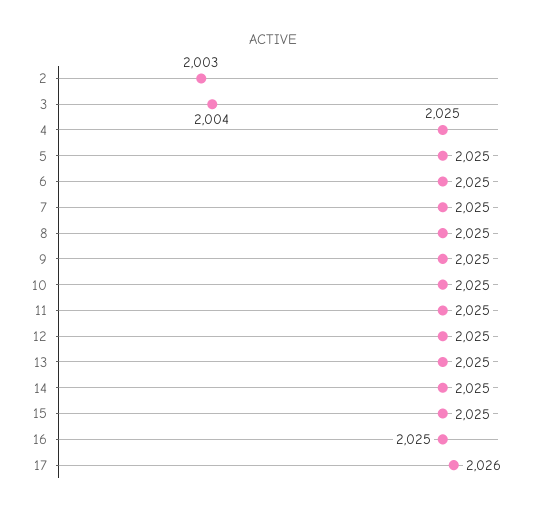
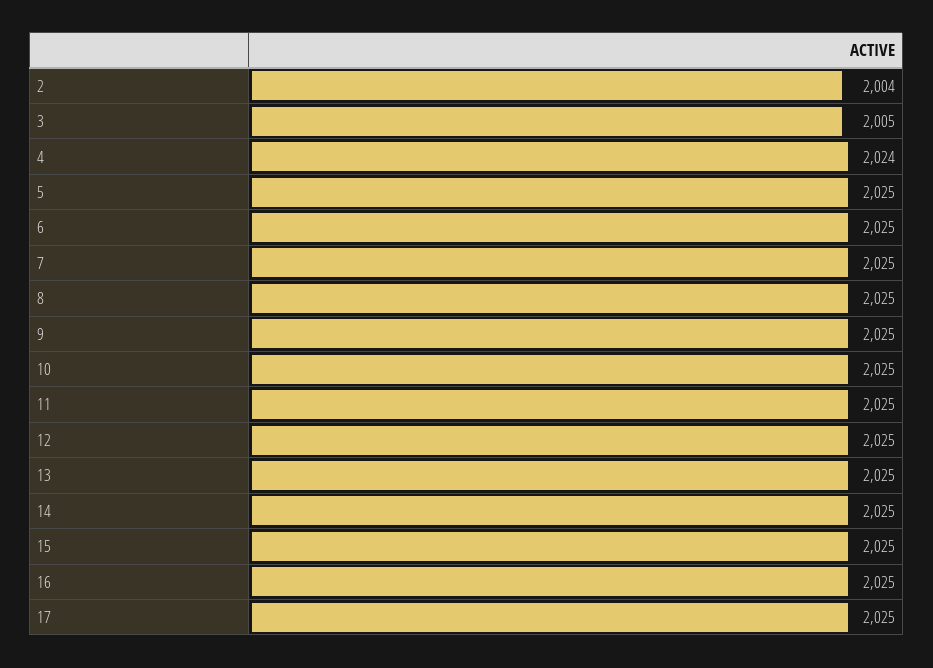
2: 2003 -> 2004
3: 2004 -> 2005
4: 2025 -> 2024
17: 2026 -> 2025

